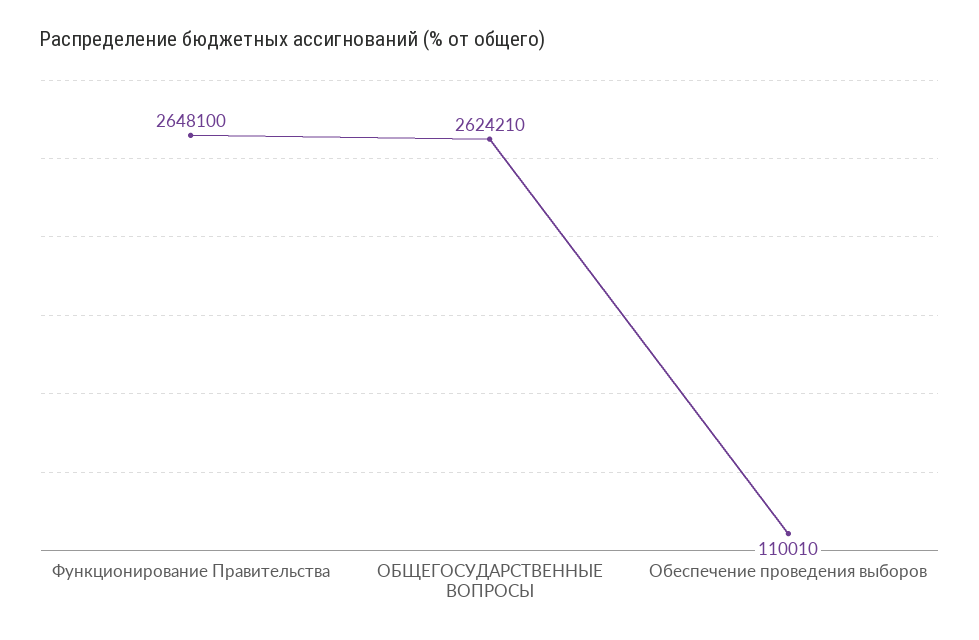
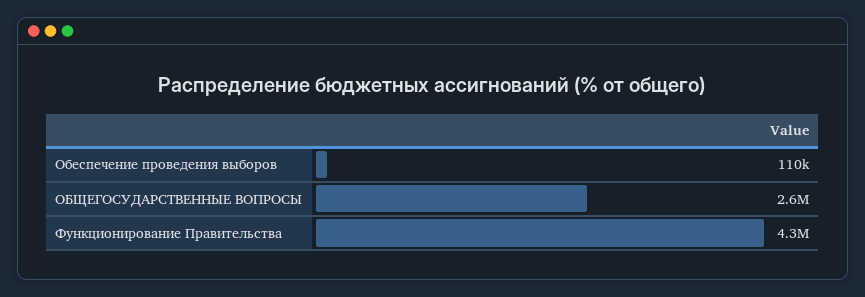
Функционирование Правительства: 2648100 -> 4300000

